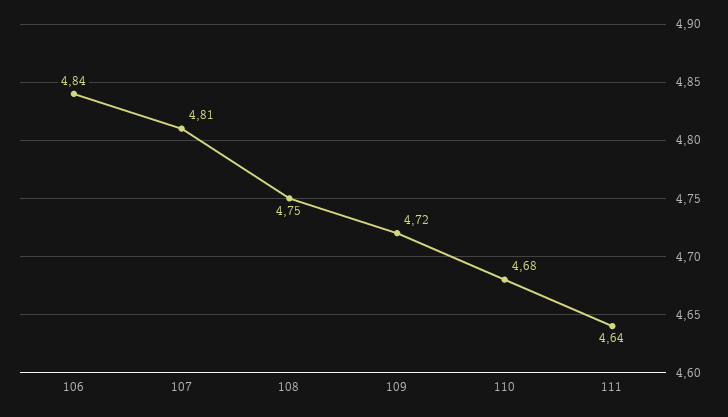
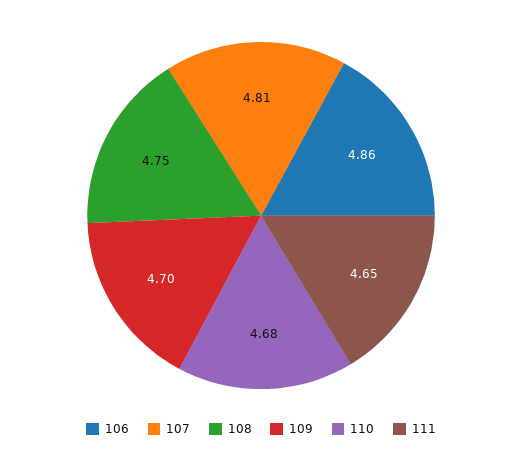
106: 4.84 -> 4.86
109: 4.72 -> 4.7
111: 4.64 -> 4.65

